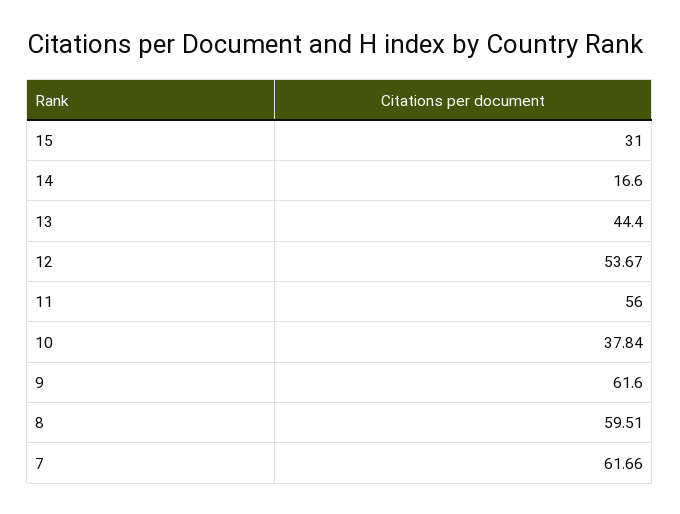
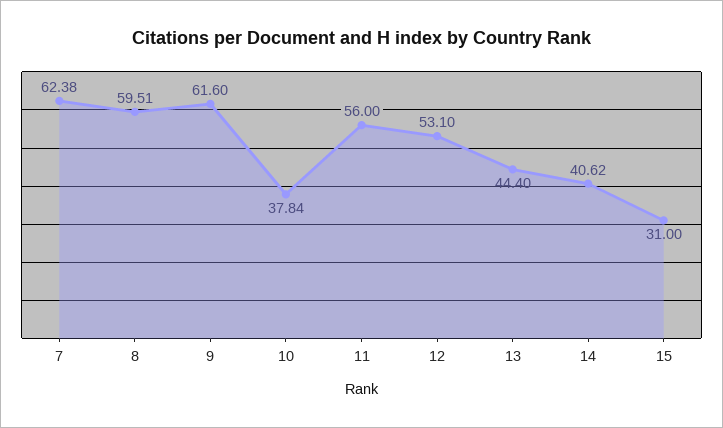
14: 16.6 -> 40.62
12: 53.67 -> 53.1
7: 61.66 -> 62.38

